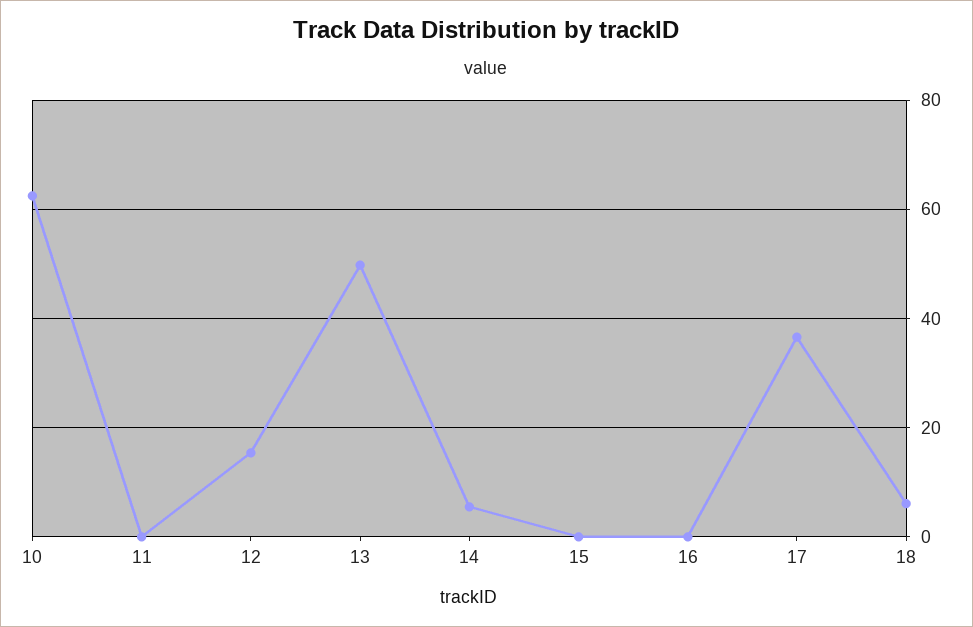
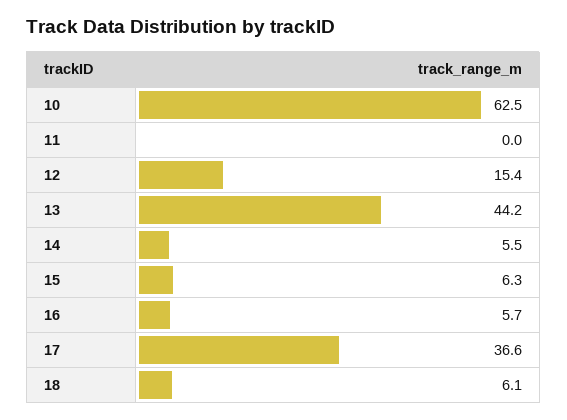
13: 50 -> 44.2
15: 0 -> 6.3
16: 0 -> 5.7

